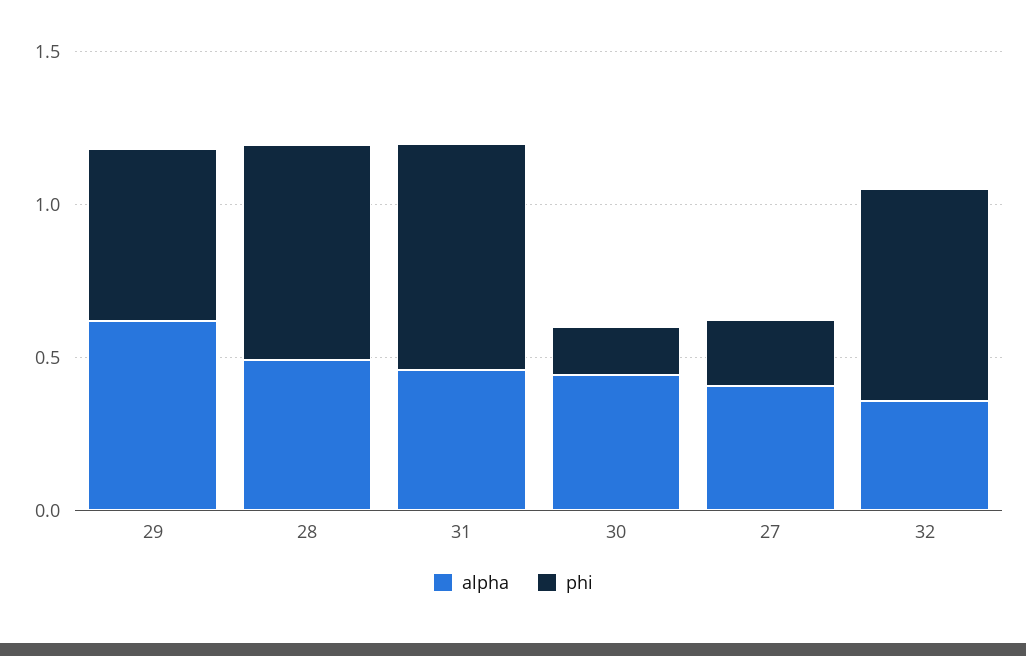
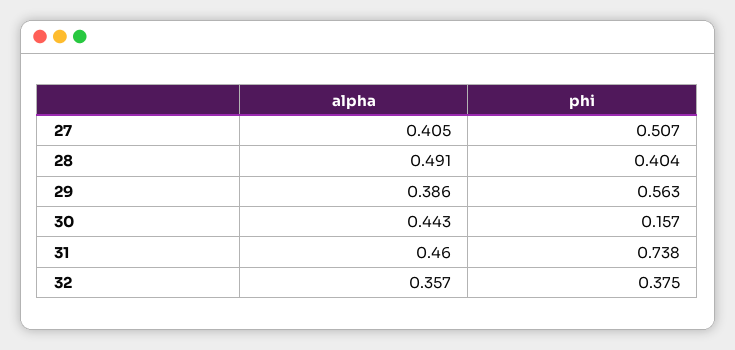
alpha, 29: 0.6 -> 0.386
phi, 28: 0.7 -> 0.404
phi, 27: 0.2 -> 0.507
phi, 32: 0.7 -> 0.375

